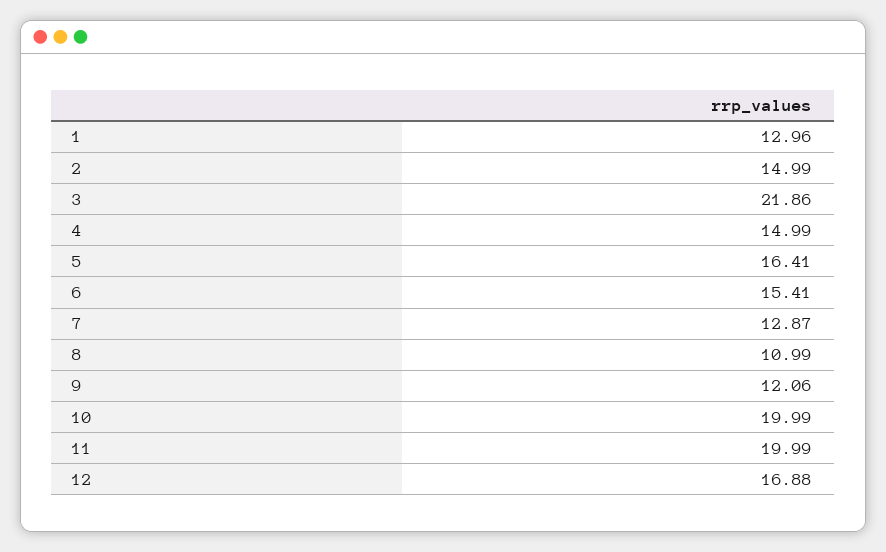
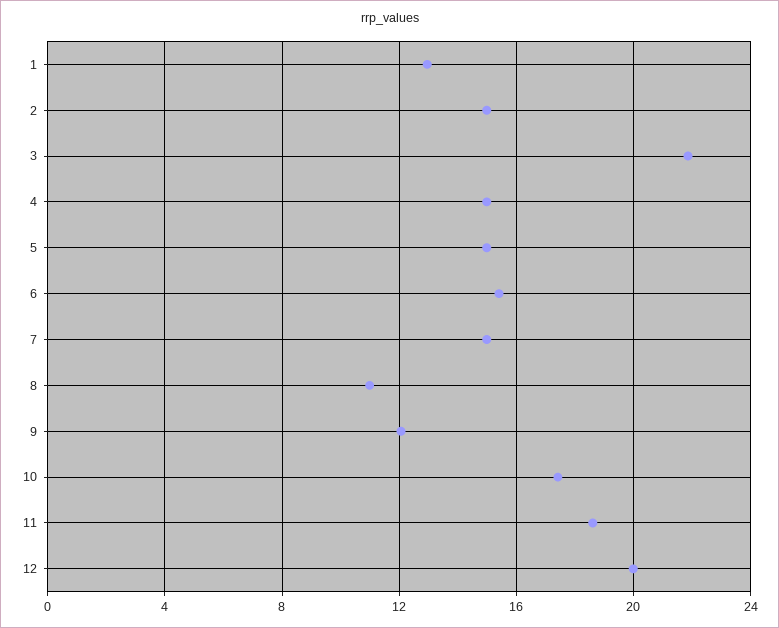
5: 16.41 -> 15
7: 12.87 -> 15
10: 19.99 -> 17.5
11: 19.99 -> 18.5
12: 16.88 -> 20

